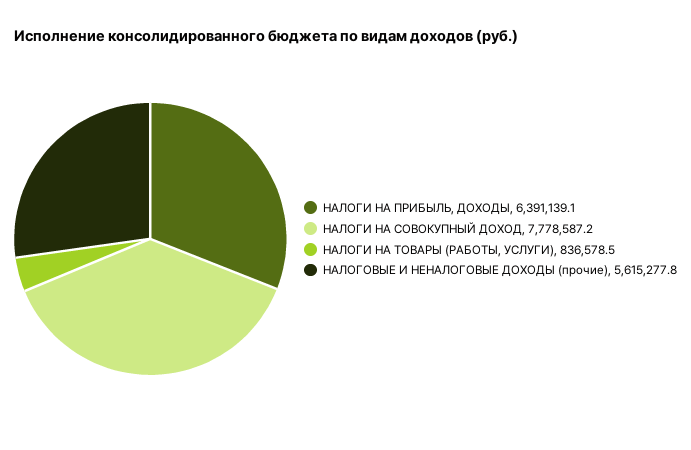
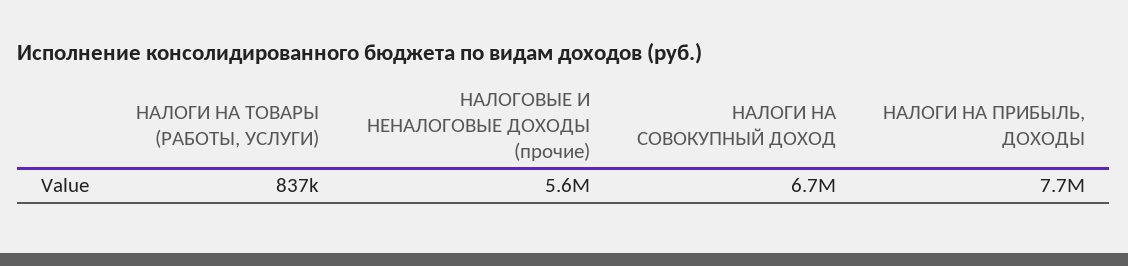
НАЛОГИ НА ПРИБЫЛЬ, ДОХОДЫ: 6391139.1 -> 7700000
НАЛОГИ НА СОВОКУПНЫЙ ДОХОД: 7778587.2 -> 6700000

